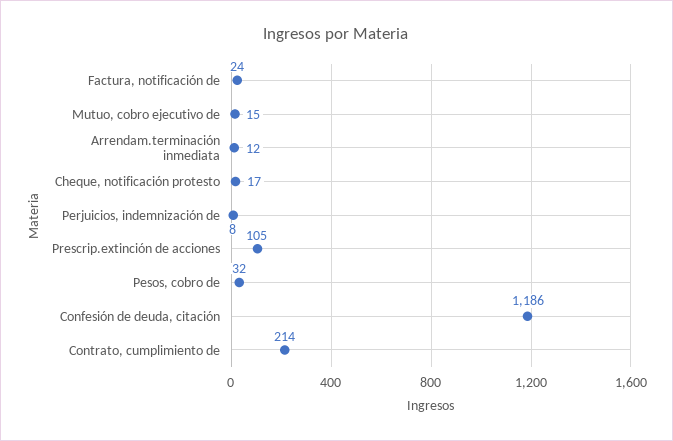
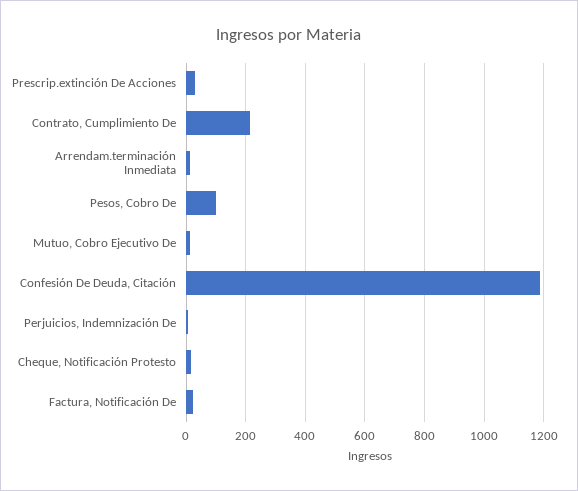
Prescrip.extinción de acciones: 105 -> 25
Pesos, cobro de: 32 -> 100

